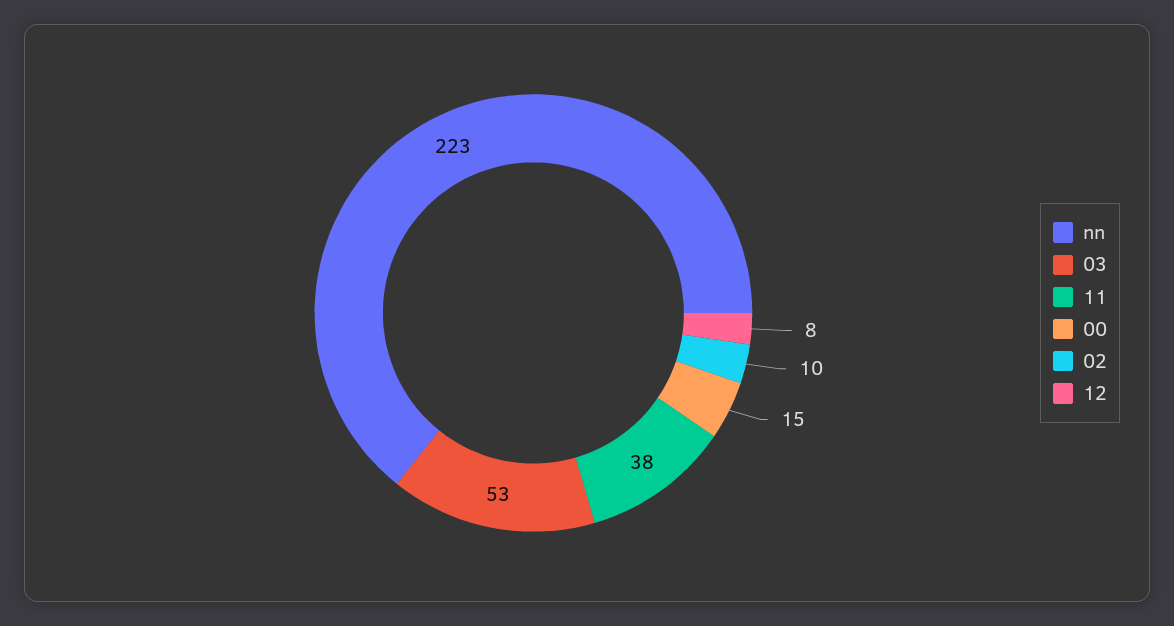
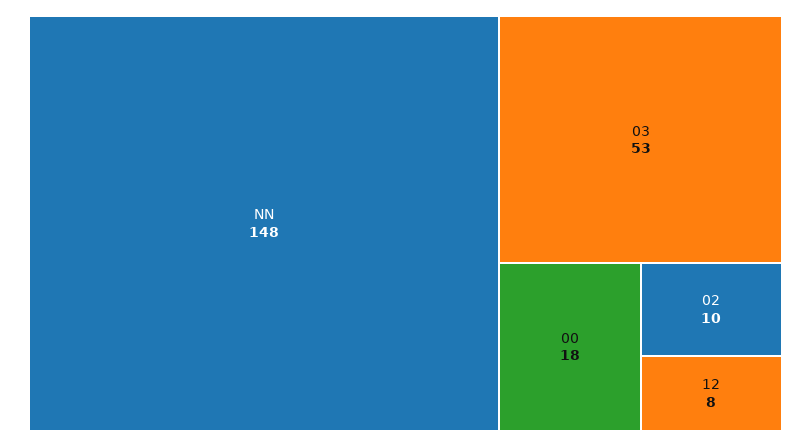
nn: 223 -> 148
11: 38 -> none
00: 15 -> 18

